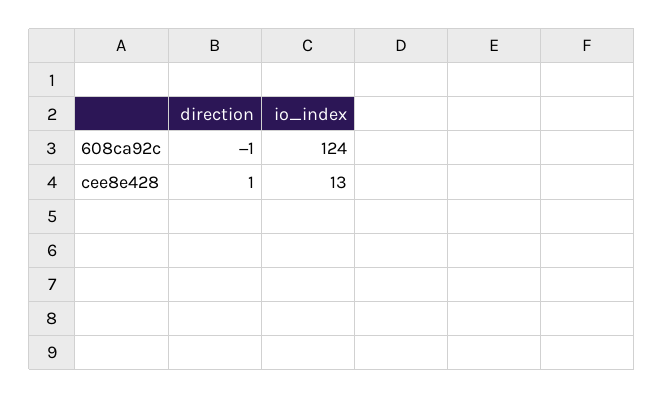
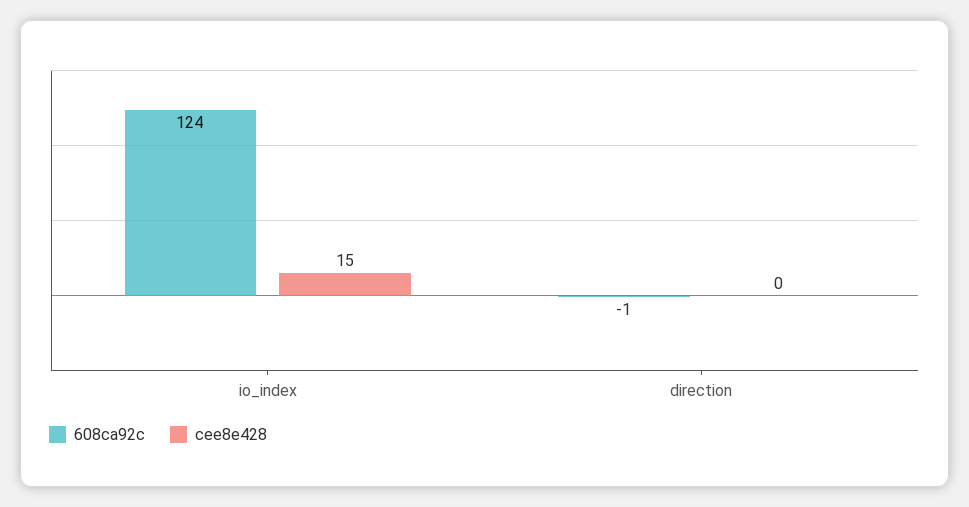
cee8e428, direction: 1 -> 0
cee8e428, io_index: 13 -> 15

